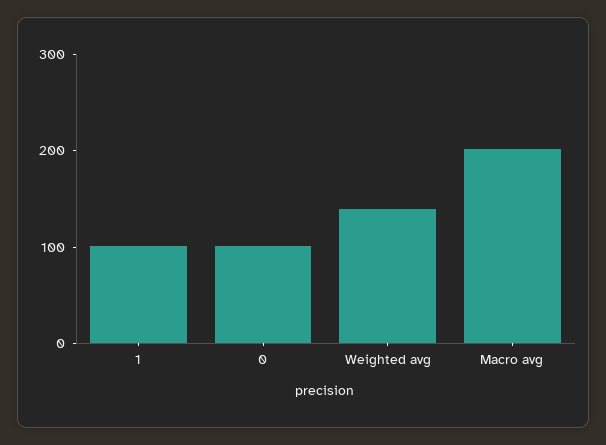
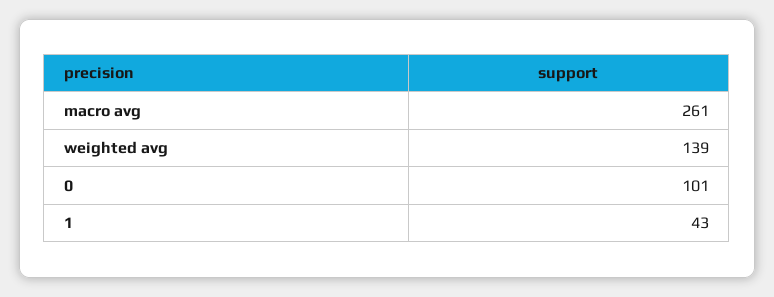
1: 100 -> 43
Macro avg: 200 -> 261

